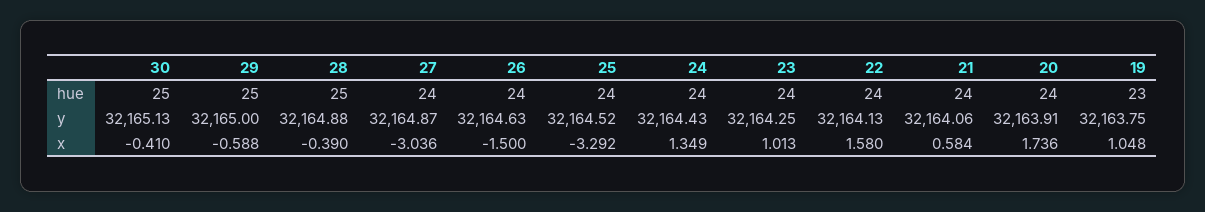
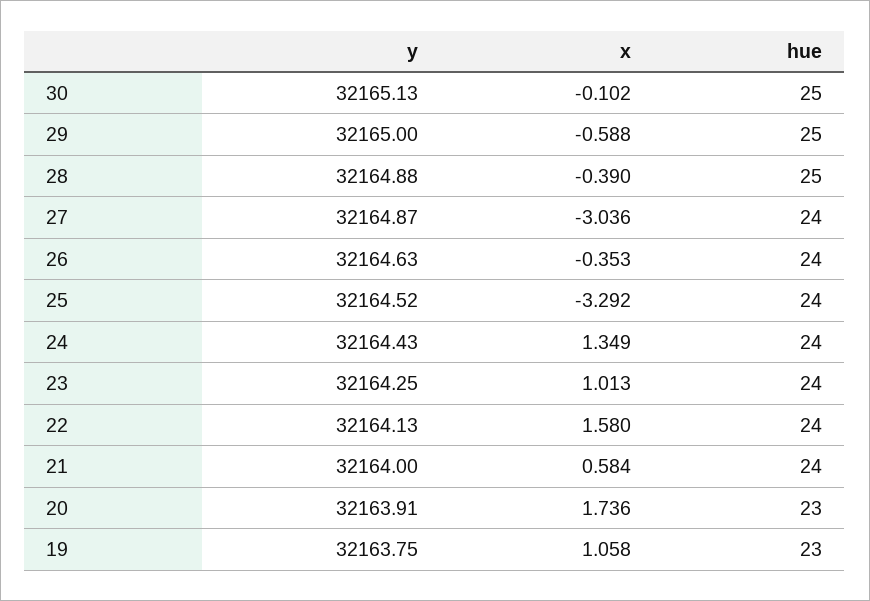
20, hue: 24 -> 23
21, y: 32164.06 -> 32164
30, x: -0.41 -> -0.102
26, x: -1.5 -> -0.353
19, x: 1.048 -> 1.058

